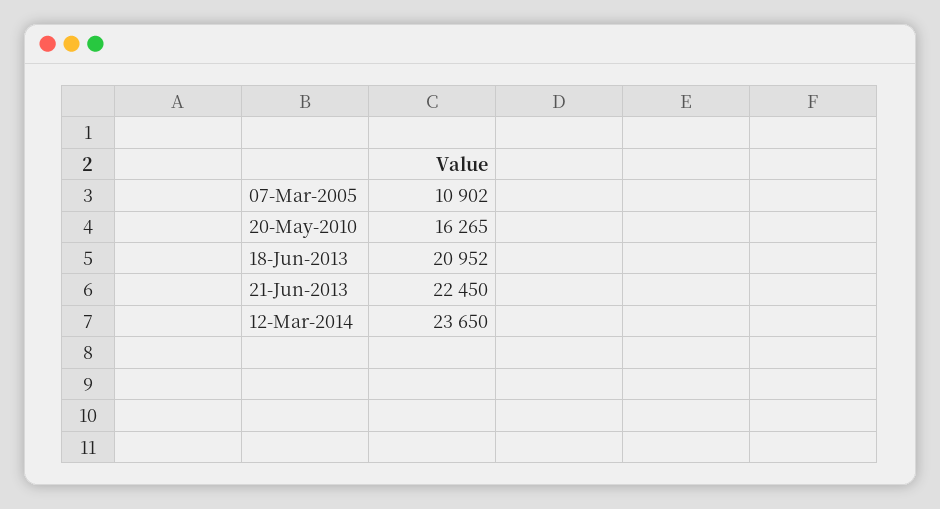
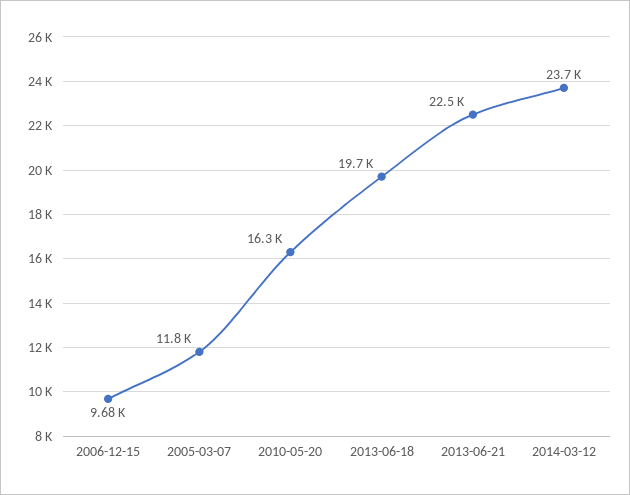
07-Mar-2005: 10902 -> 11800
18-Jun-2013: 20952 -> 19700
2006-12-15: none -> 9680

